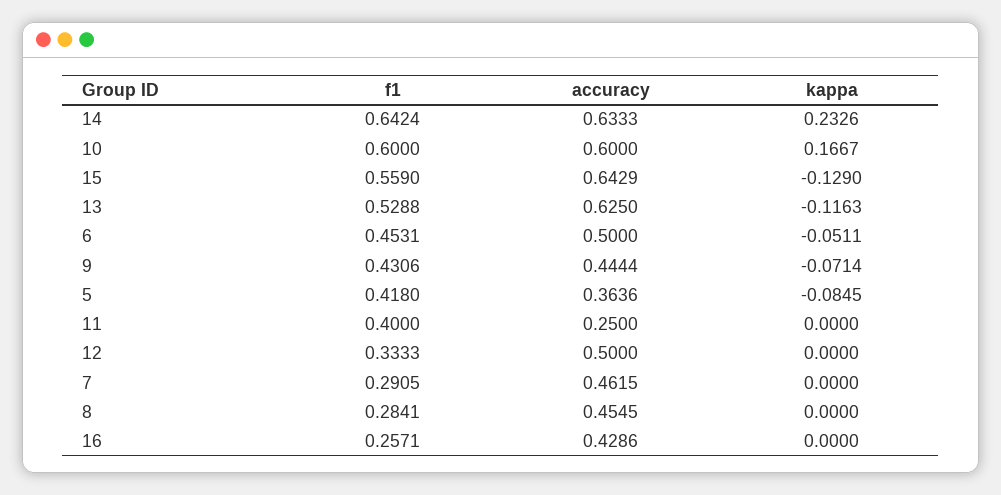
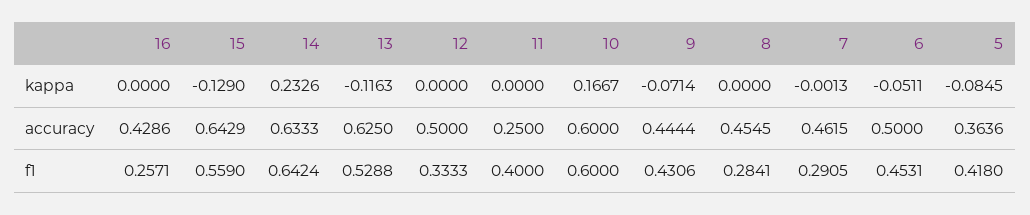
kappa, 7: 0 -> -0.0013

